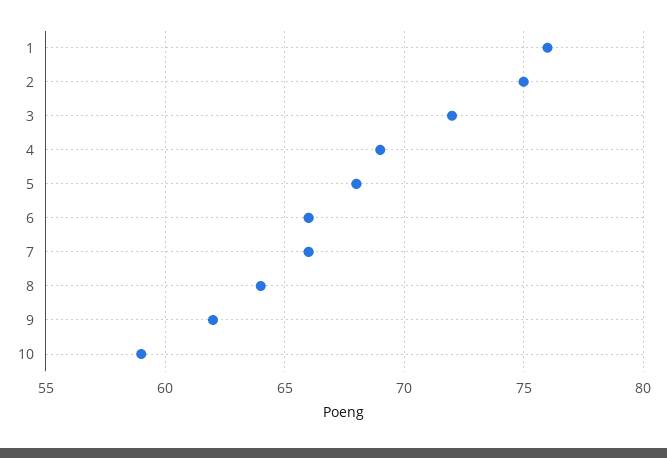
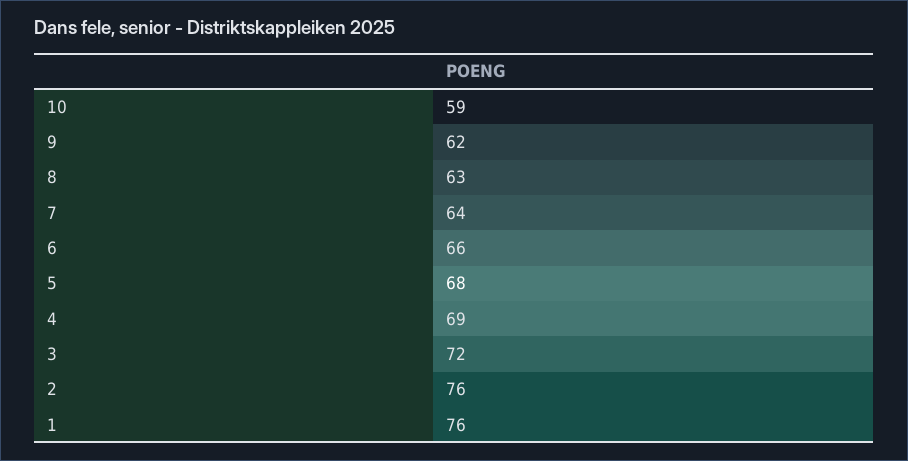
2: 75 -> 76
7: 66 -> 64
8: 64 -> 63

